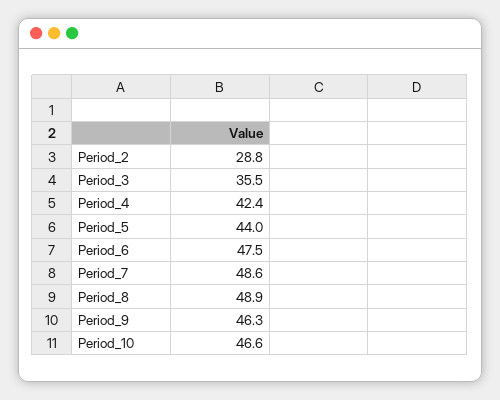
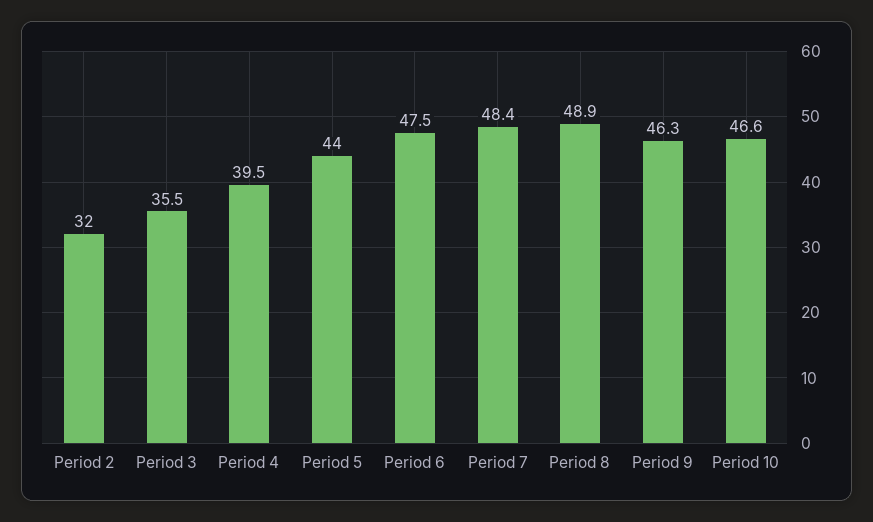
Period_2: 28.8 -> 32
Period_4: 42.4 -> 39.5
Period_7: 48.6 -> 48.4

